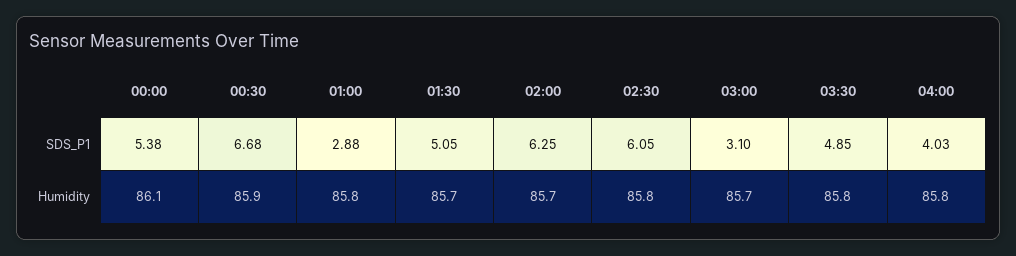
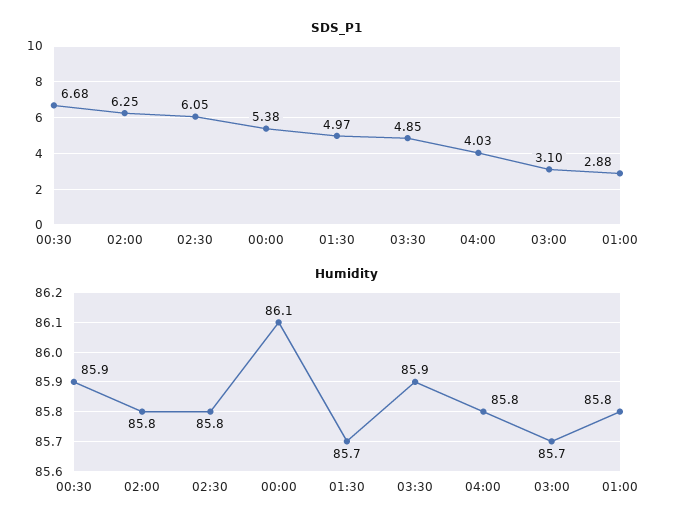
SDS_P1, 01:30: 5.05 -> 4.97
Humidity, 02:00: 85.7 -> 85.8
Humidity, 03:30: 85.8 -> 85.9

